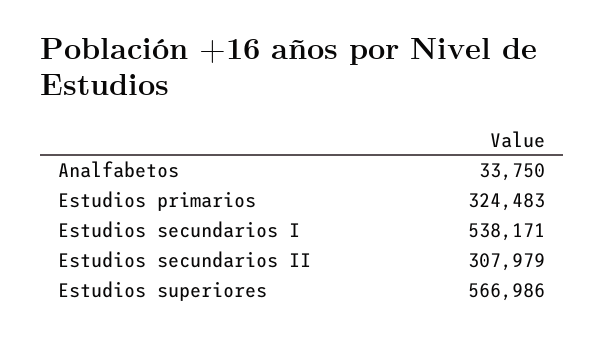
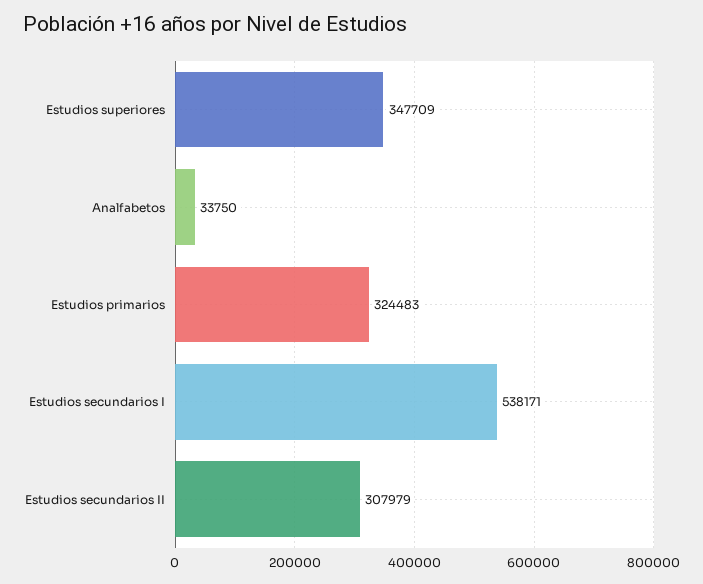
Estudios superiores: 566986 -> 347709

